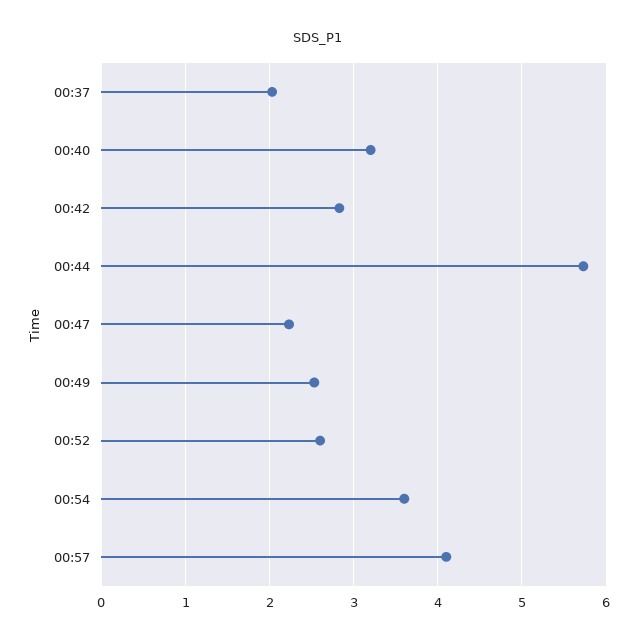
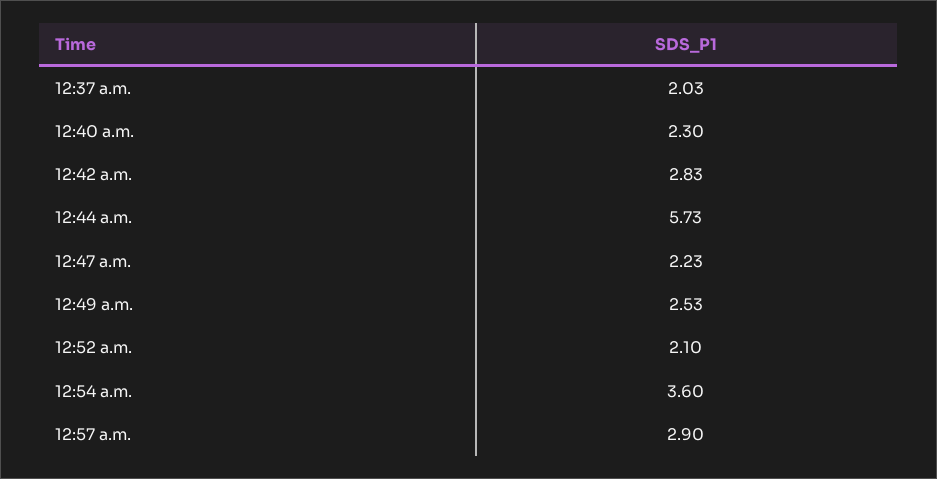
00:40: 3.2 -> 2.3
00:52: 2.6 -> 2.1
00:57: 4.1 -> 2.9

